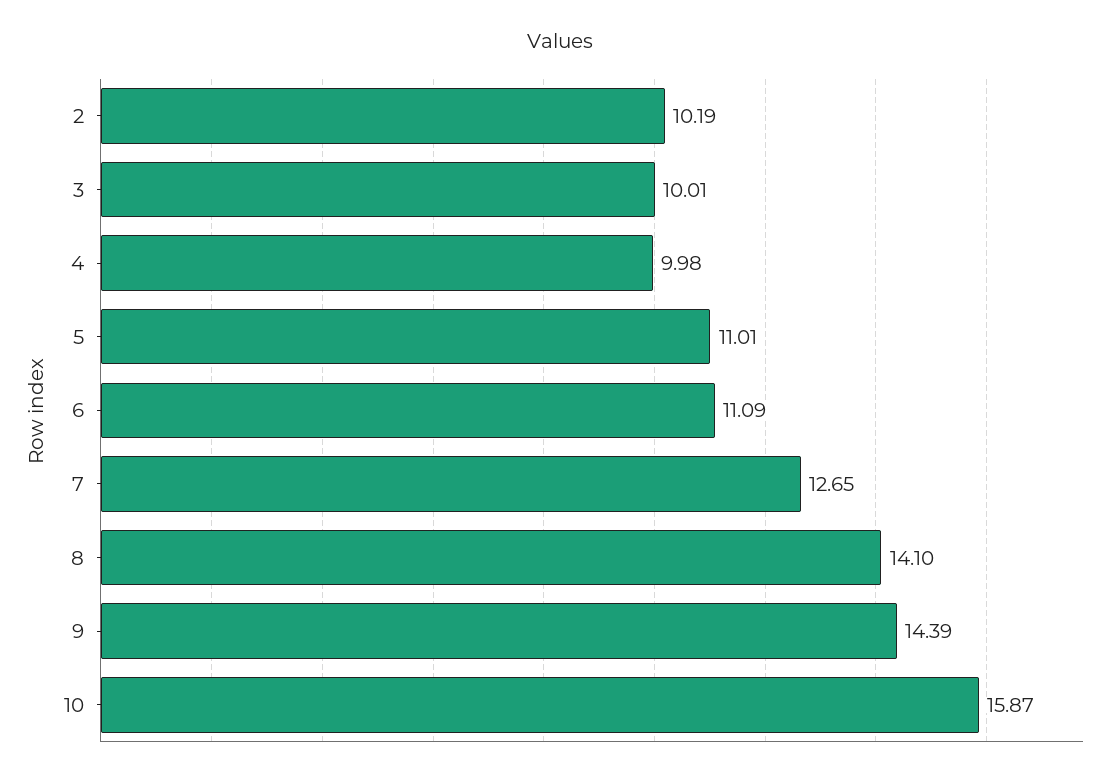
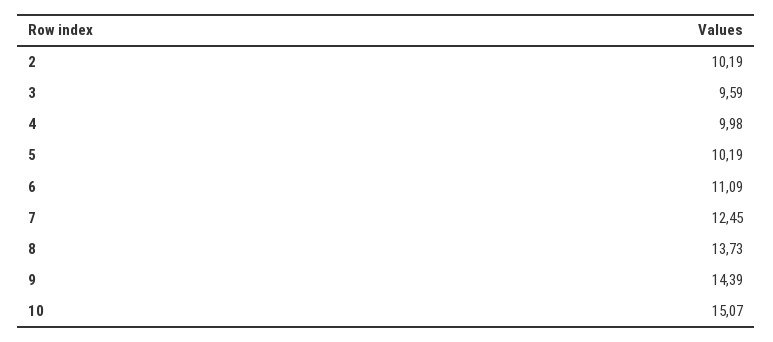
3: 10.01 -> 9.59
5: 11.01 -> 10.19
7: 12.65 -> 12.45
8: 14.1 -> 13.73
10: 15.87 -> 15.07

